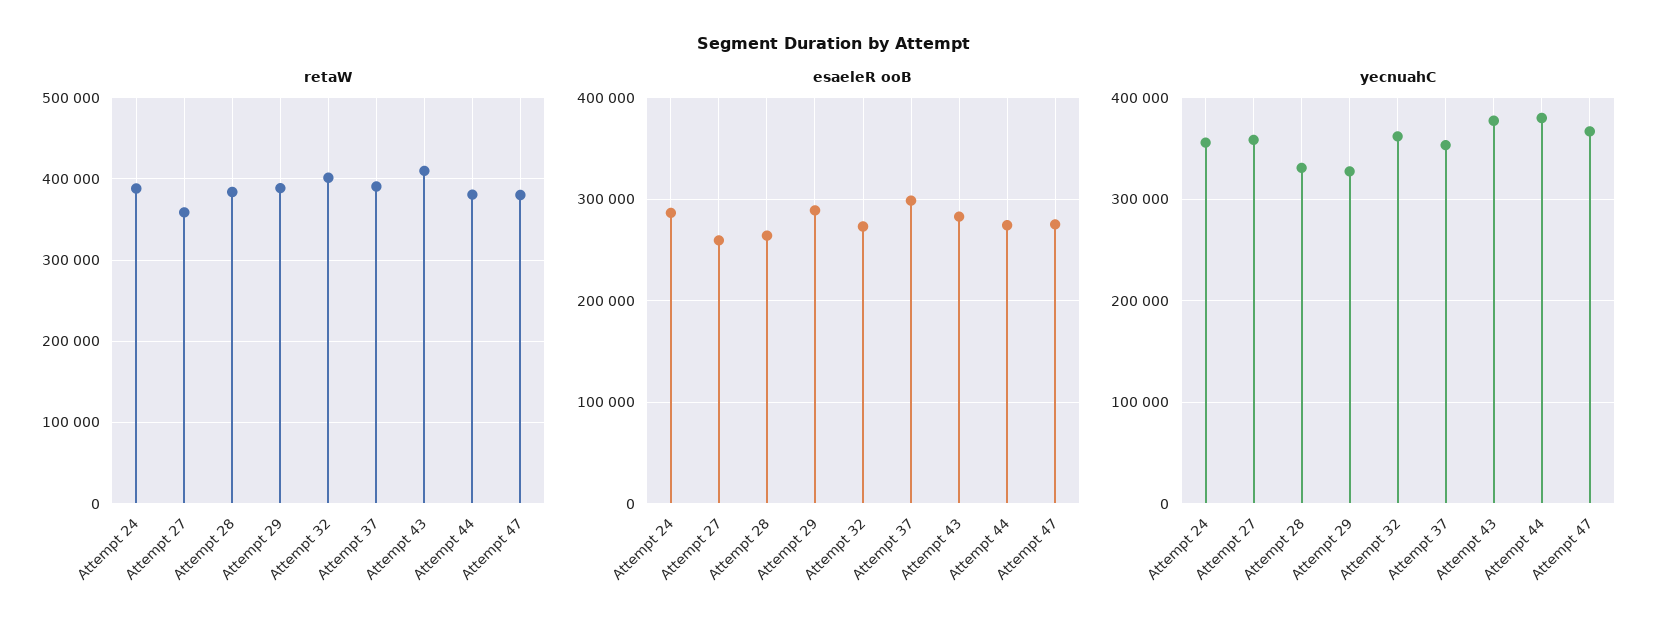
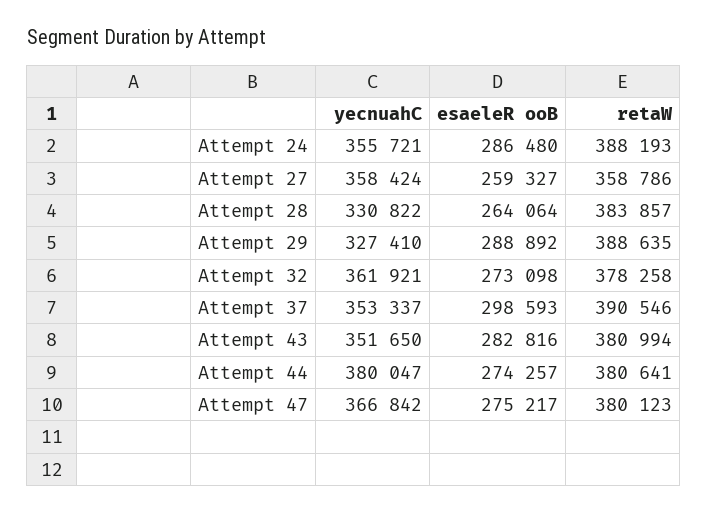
retaW, Attempt 32: 400000 -> 378258
retaW, Attempt 43: 410000 -> 380994
yecnuahC, Attempt 43: 380000 -> 351650

